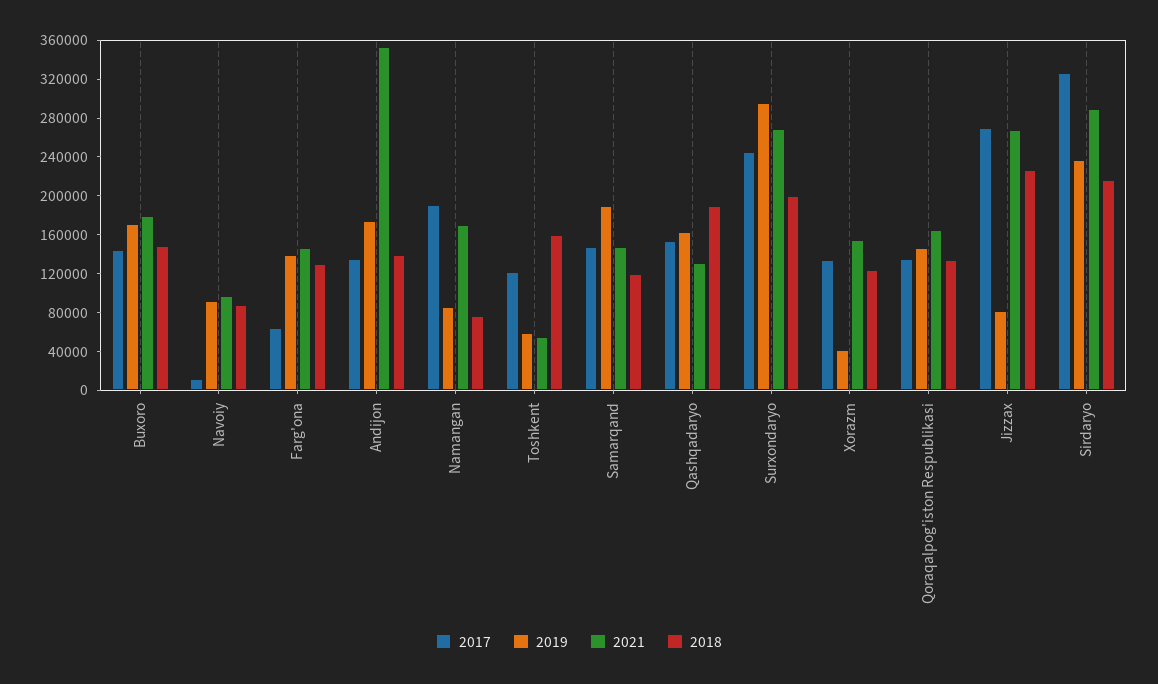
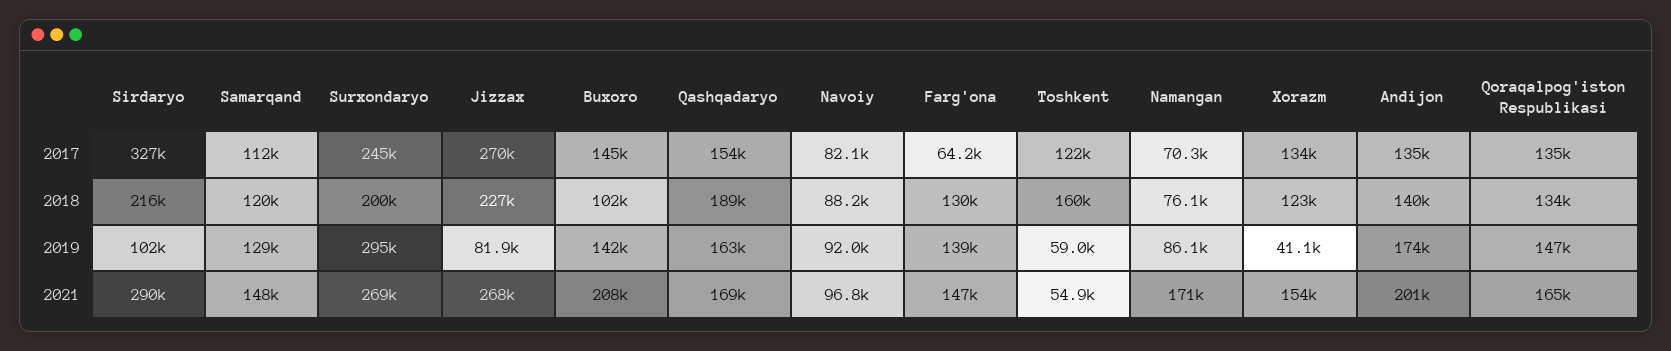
2019, Buxoro: 170000 -> 142000
2021, Buxoro: 180000 -> 208000
2018, Buxoro: 150000 -> 102000
2017, Navoiy: 10000 -> 82100
2021, Andijon: 350000 -> 201000
2017, Namangan: 190000 -> 70300
2017, Samarqand: 150000 -> 112000
2019, Samarqand: 190000 -> 129000
2021, Qashqadaryo: 130000 -> 169000
2019, Sirdaryo: 240000 -> 102000

